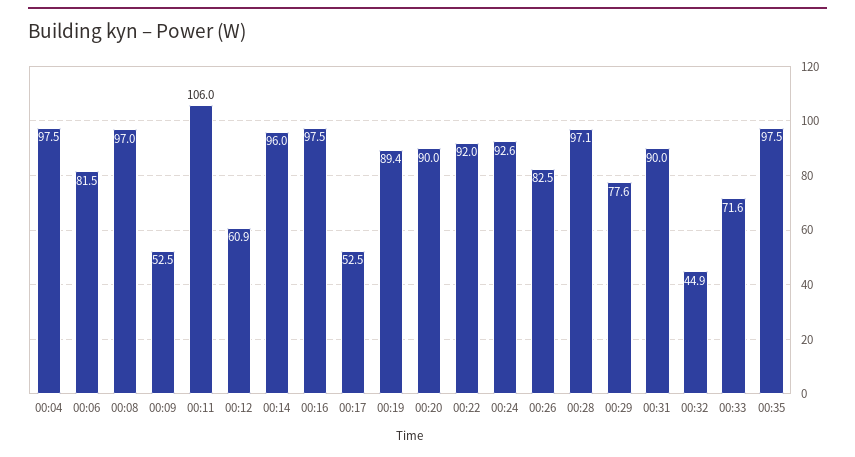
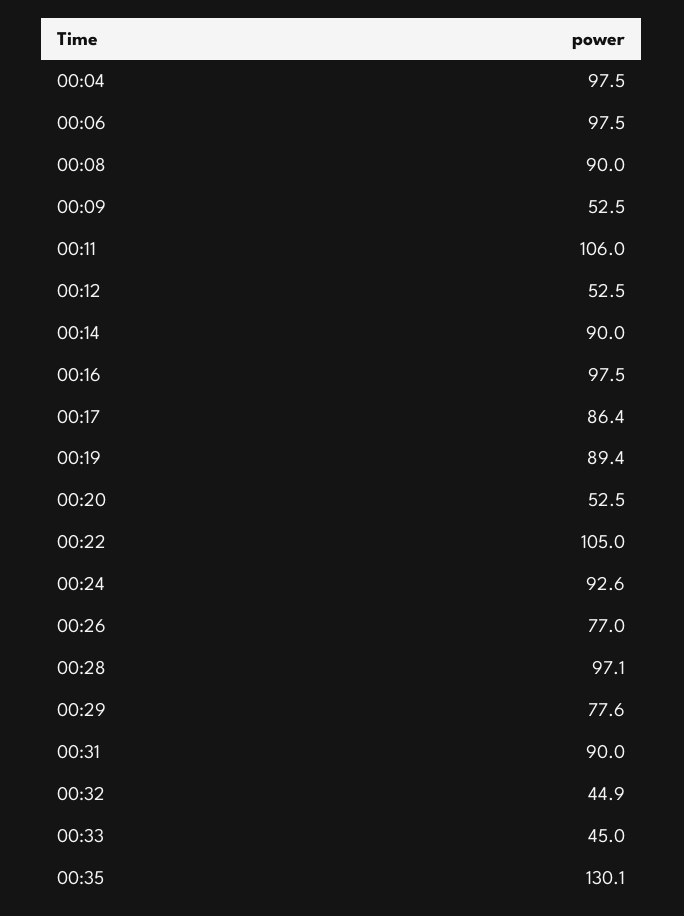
00:06: 81.5 -> 97.5
00:08: 97 -> 90
00:12: 60.9 -> 52.5
00:14: 96 -> 90
00:17: 52.5 -> 86.4
00:20: 90 -> 52.5
00:22: 92 -> 105
00:26: 82.5 -> 77
00:33: 71.6 -> 45
00:35: 97.5 -> 130.1

